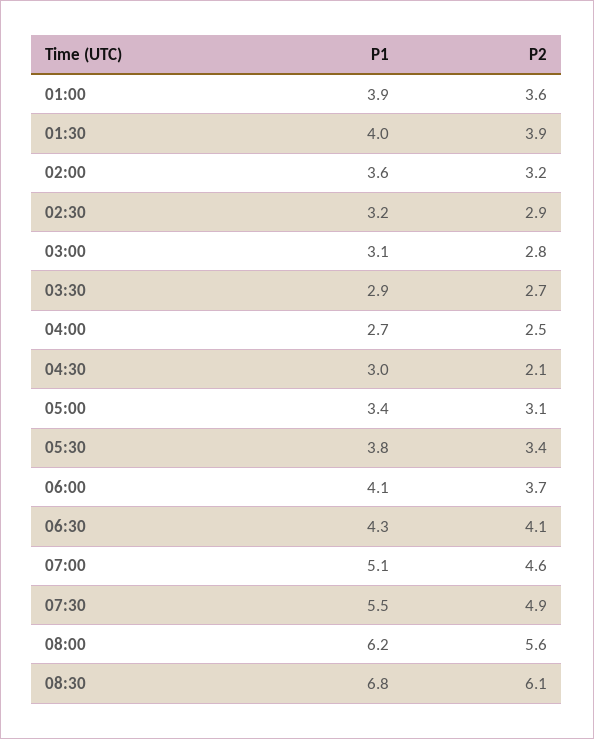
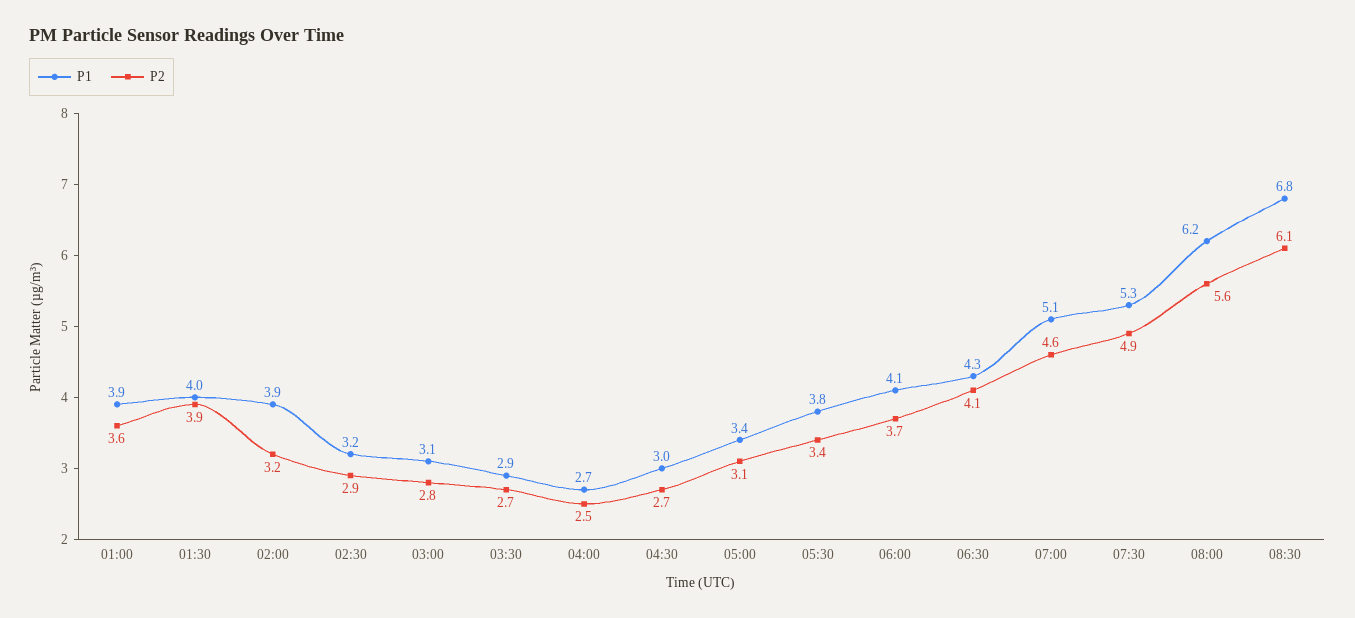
P1, 02:00: 3.6 -> 3.9
P2, 04:30: 2.1 -> 2.7
P1, 07:30: 5.5 -> 5.3

